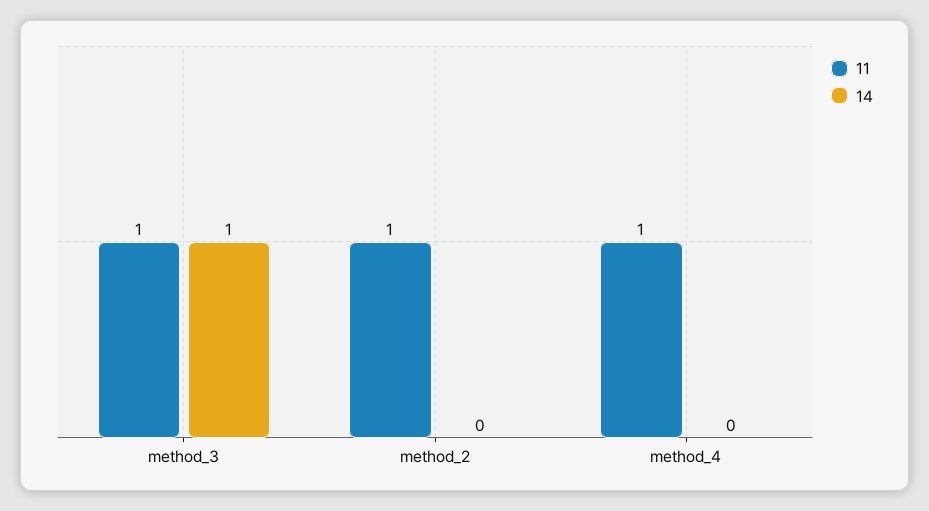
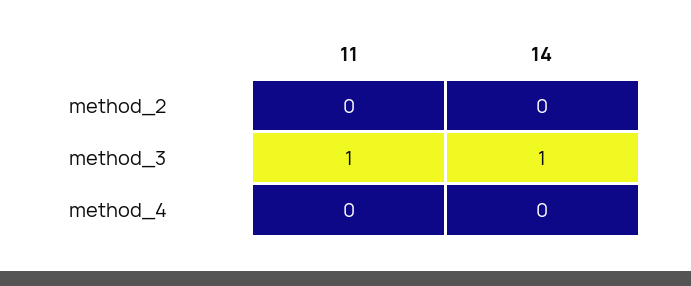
11, method_2: 1 -> 0
11, method_4: 1 -> 0

